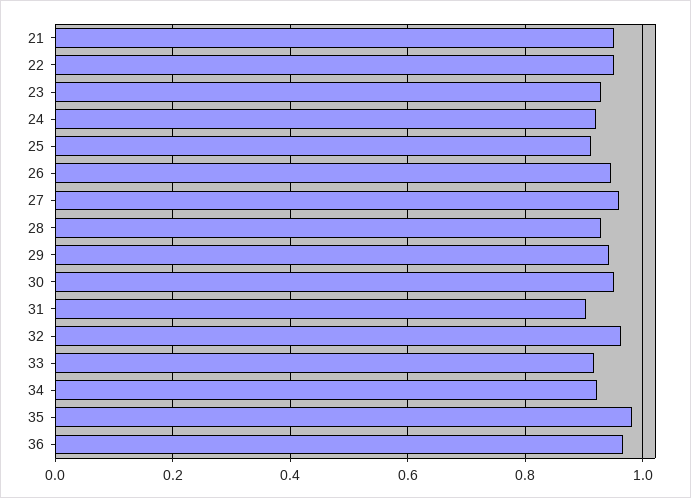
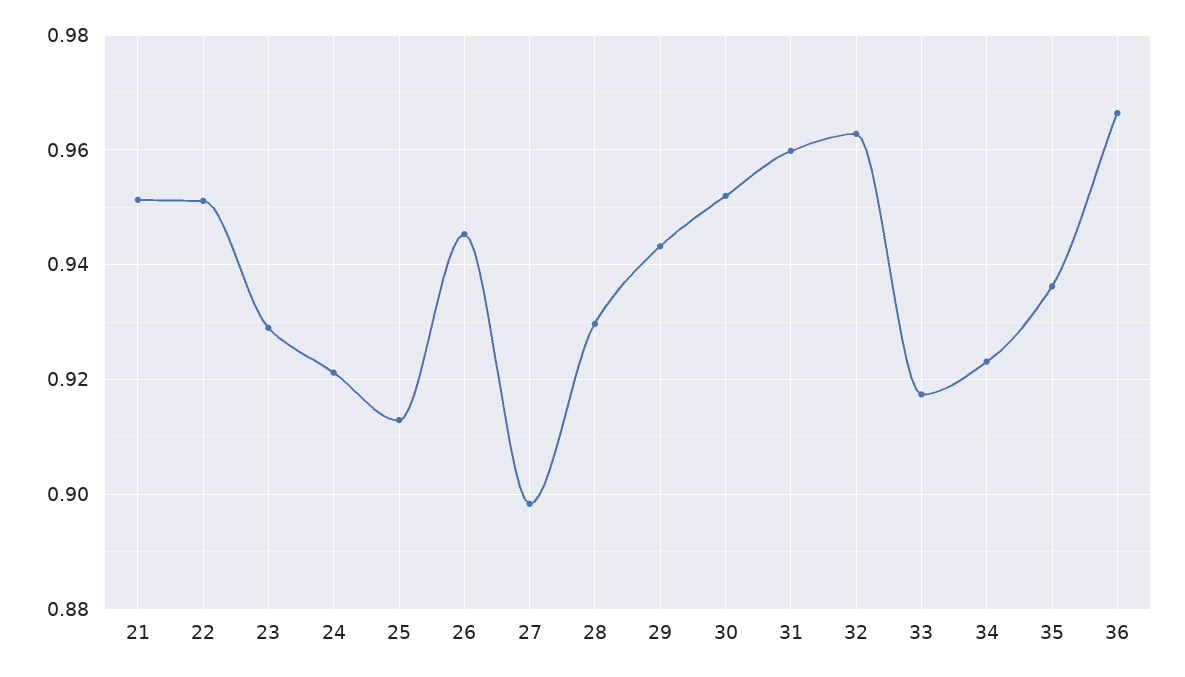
27: 0.96 -> 0.898
31: 0.9 -> 0.96
35: 0.98 -> 0.936

